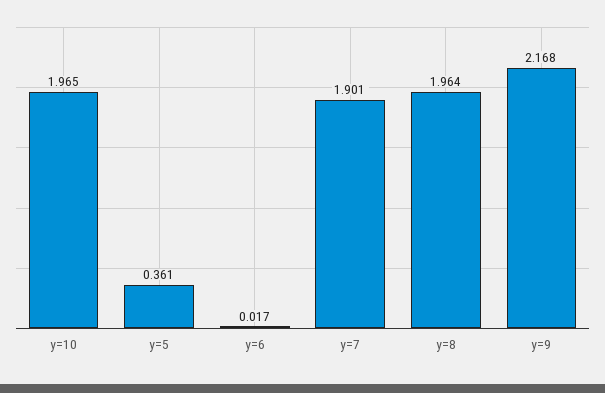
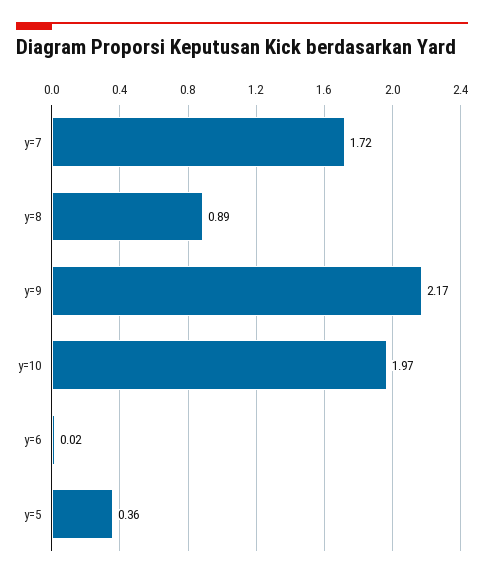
y=7: 1.901 -> 1.72
y=8: 1.964 -> 0.89

